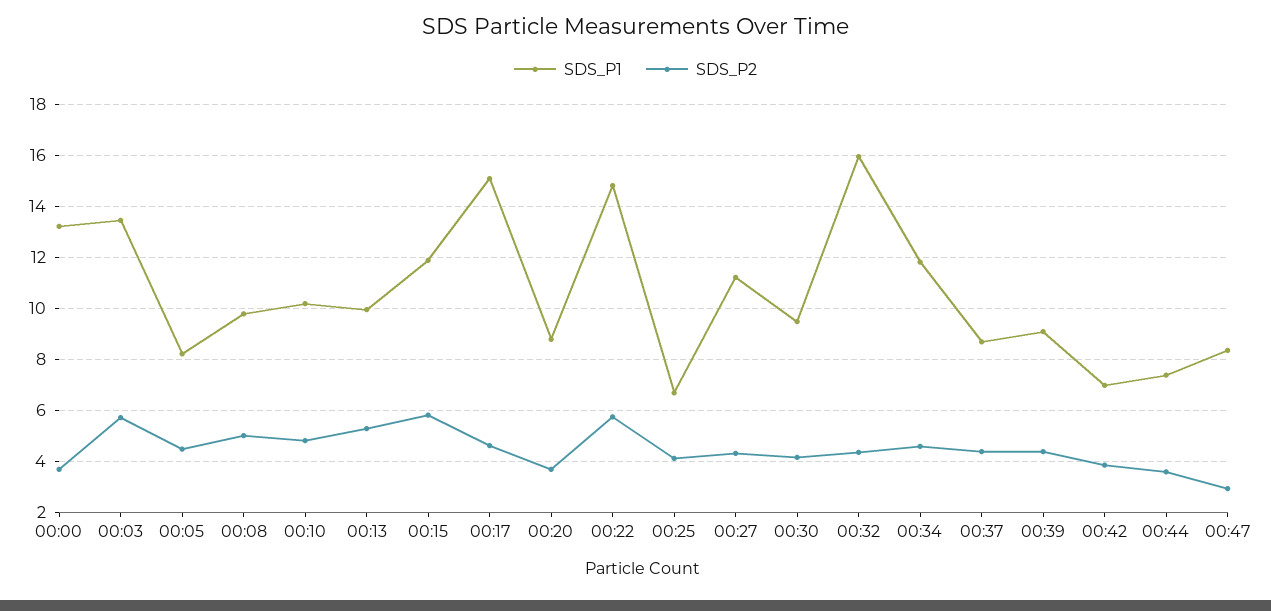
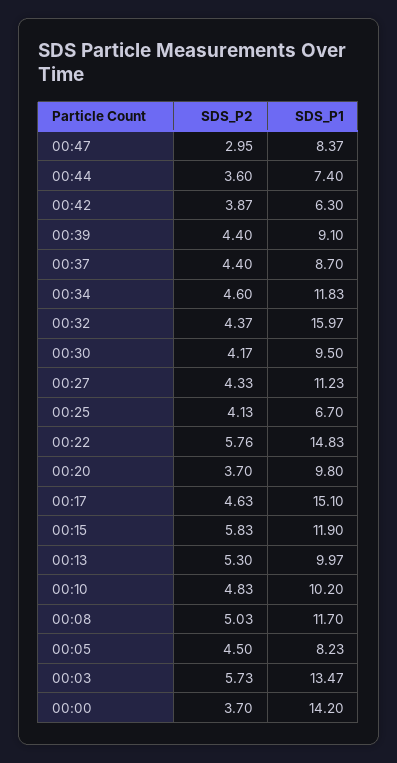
SDS_P1, 00:00: 13.25 -> 14.2
SDS_P1, 00:08: 9.75 -> 11.7
SDS_P1, 00:20: 8.75 -> 9.8
SDS_P1, 00:42: 7 -> 6.3

